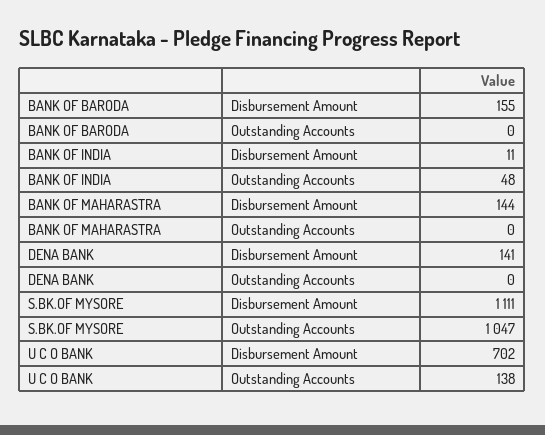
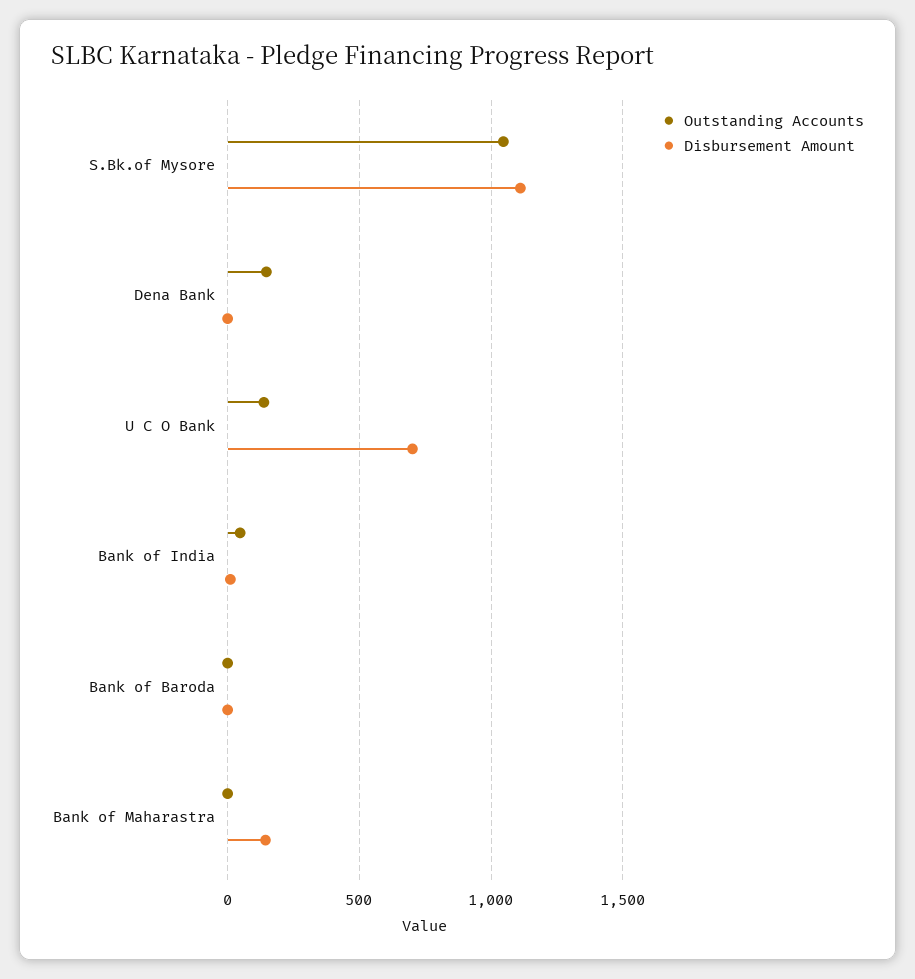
Disbursement Amount, BANK OF BARODA: 155 -> 0
Disbursement Amount, DENA BANK: 141 -> 0
Outstanding Accounts, DENA BANK: 0 -> 150

